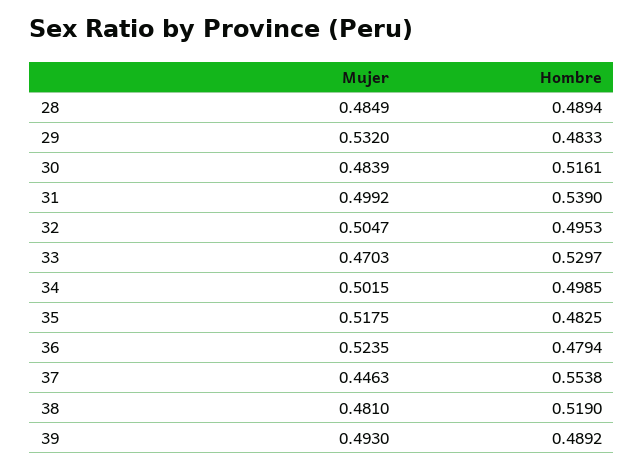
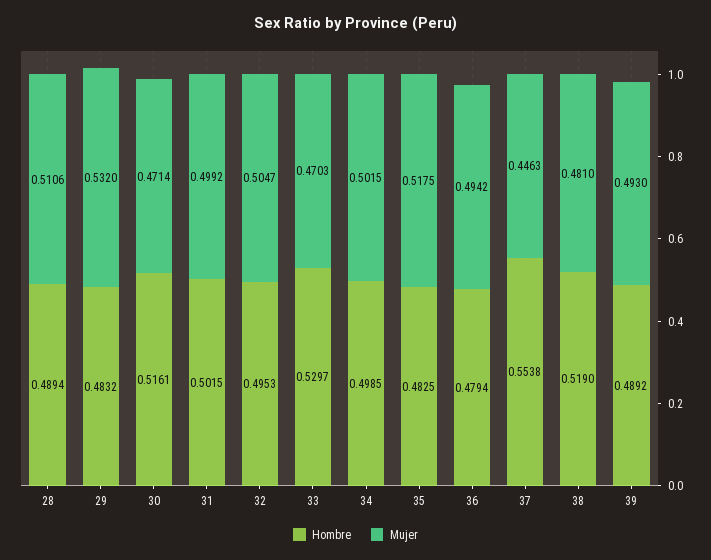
Mujer, 28: 0.4849 -> 0.5106
Hombre, 29: 0.4833 -> 0.4832
Mujer, 30: 0.4839 -> 0.4714
Hombre, 31: 0.539 -> 0.5015
Mujer, 36: 0.5235 -> 0.4942

